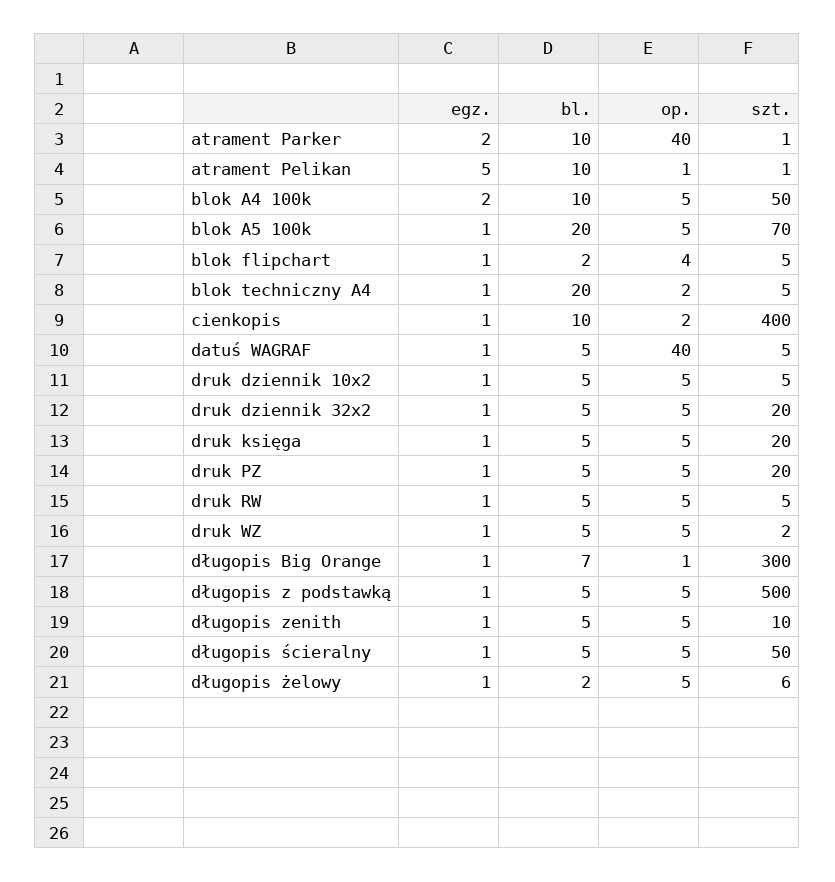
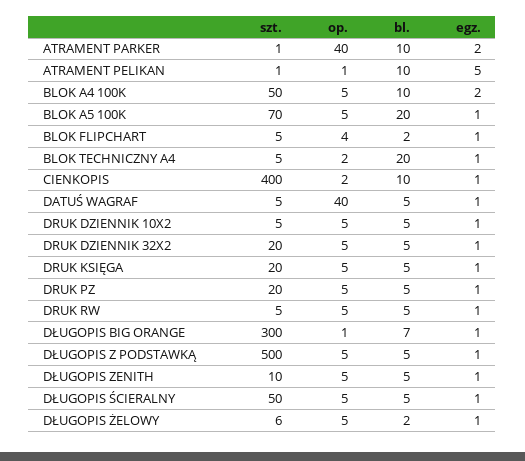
egz., druk WZ: 1 -> none
bl., druk WZ: 5 -> none
op., druk WZ: 5 -> none
szt., druk WZ: 2 -> none

